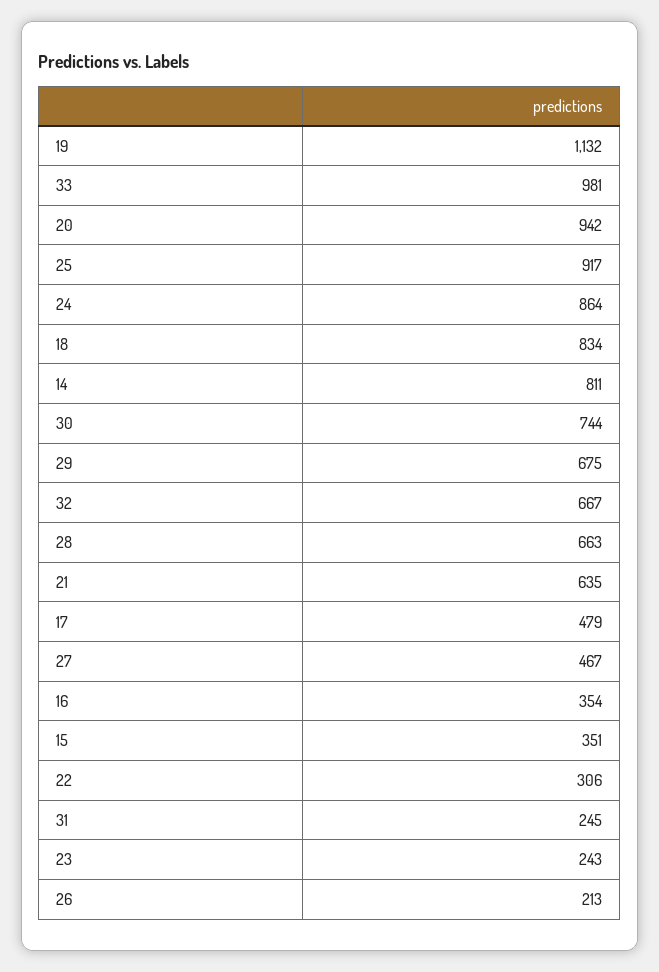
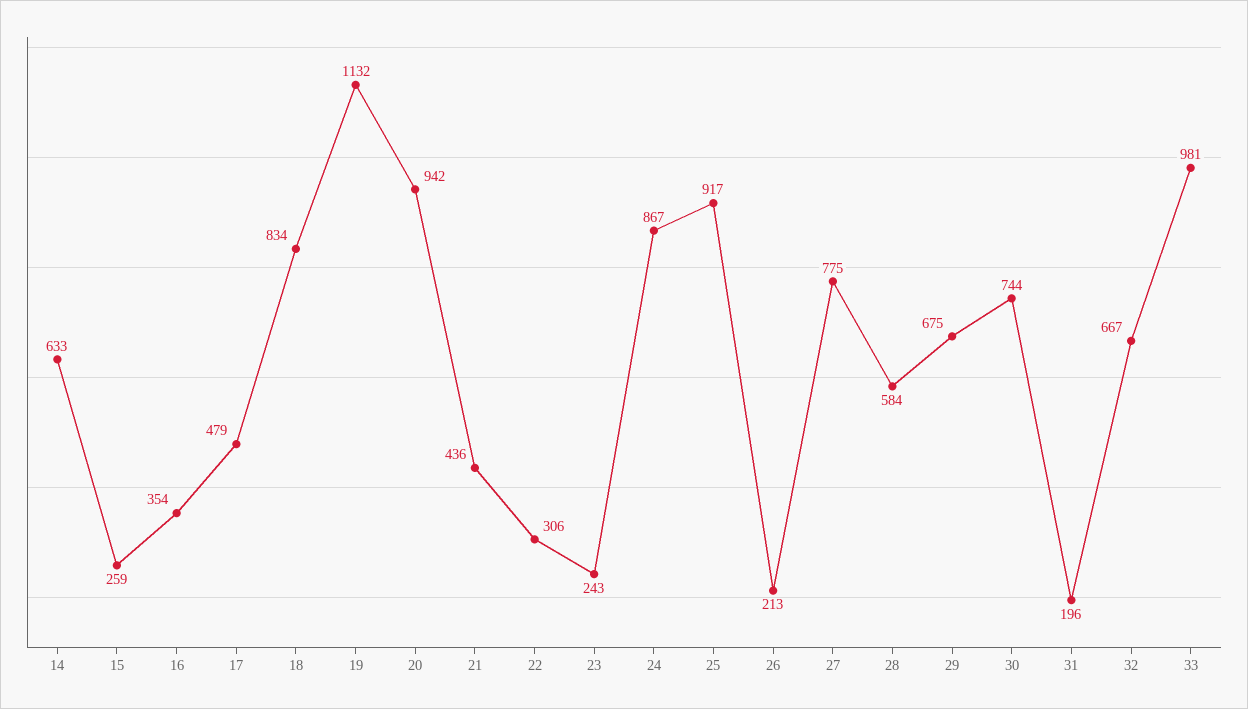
24: 864 -> 867
14: 811 -> 633
28: 663 -> 584
21: 635 -> 436
27: 467 -> 775
15: 351 -> 259
31: 245 -> 196

